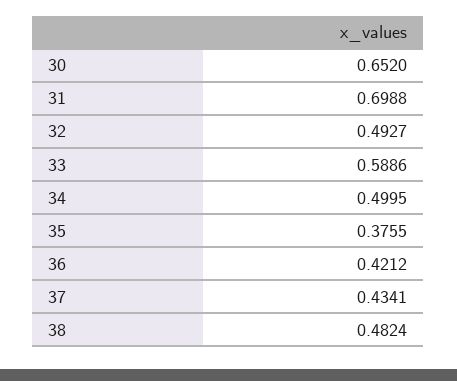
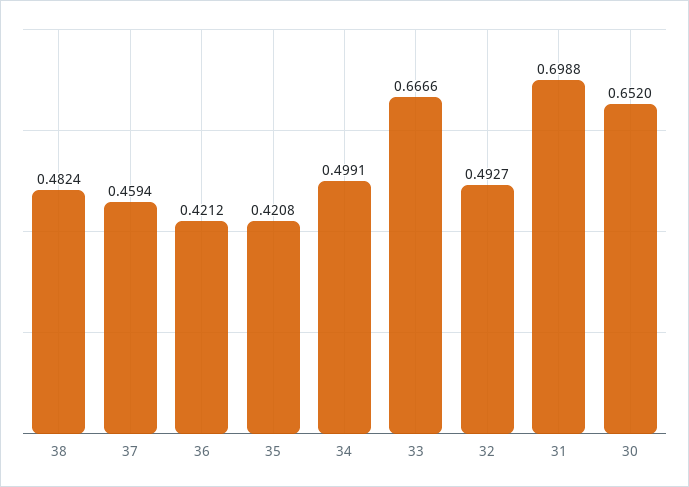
33: 0.5886 -> 0.6666
34: 0.4995 -> 0.4991
35: 0.3755 -> 0.4208
37: 0.4341 -> 0.4594

